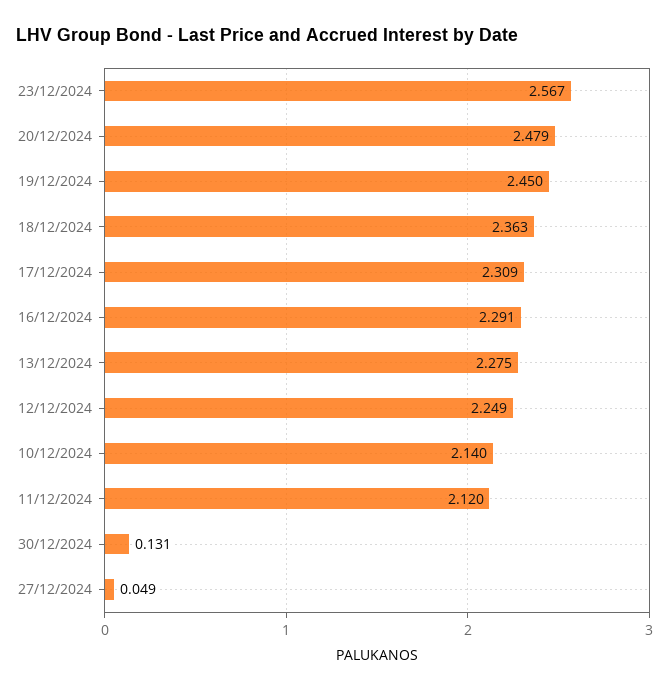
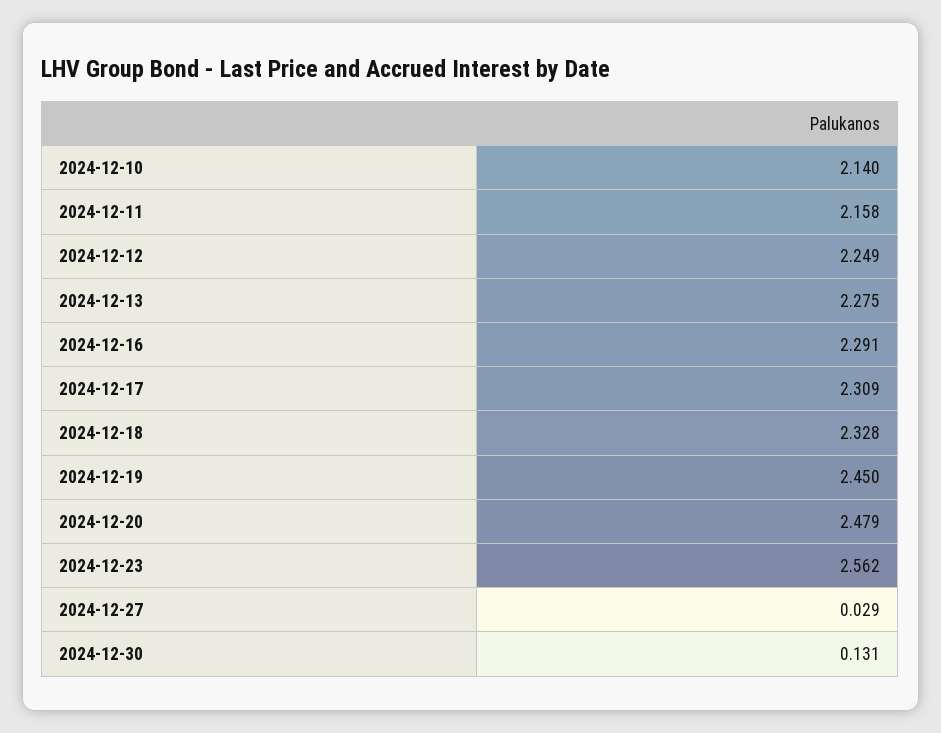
23/12/2024: 2.567 -> 2.562
18/12/2024: 2.363 -> 2.328
11/12/2024: 2.12 -> 2.158
27/12/2024: 0.049 -> 0.029

